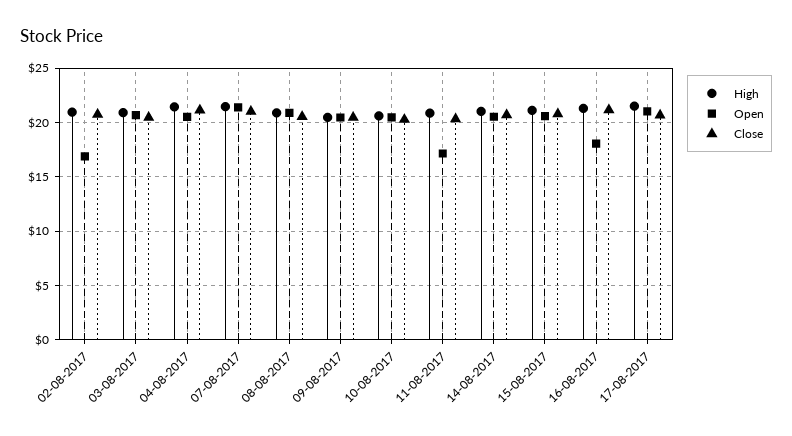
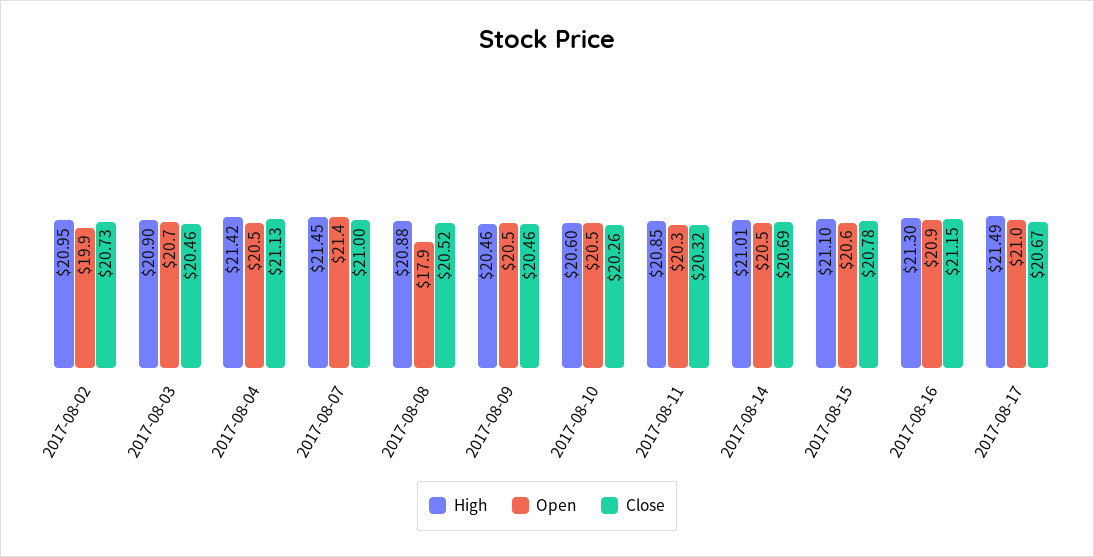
Open, 02-08-2017: 17 -> 19.9
Open, 08-08-2017: 21 -> 17.9
Open, 11-08-2017: 17 -> 20.3
Open, 16-08-2017: 18 -> 20.9

